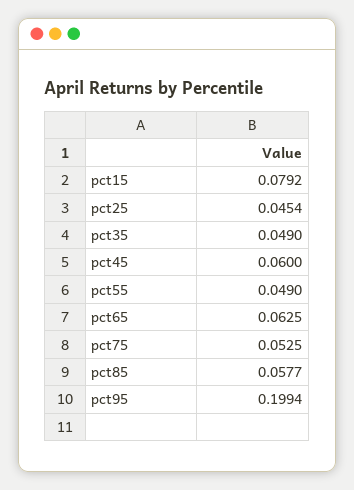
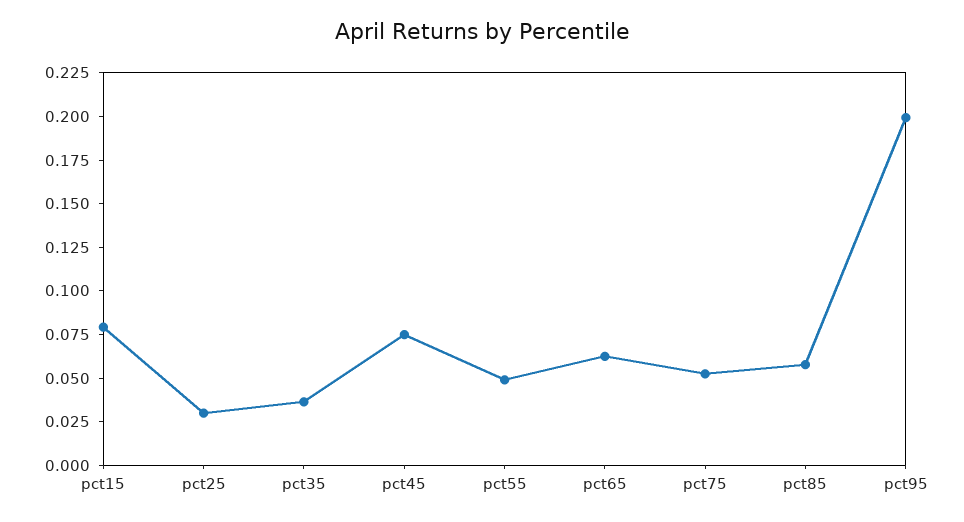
pct25: 0.0454 -> 0.03
pct35: 0.049 -> 0.035
pct45: 0.06 -> 0.075

